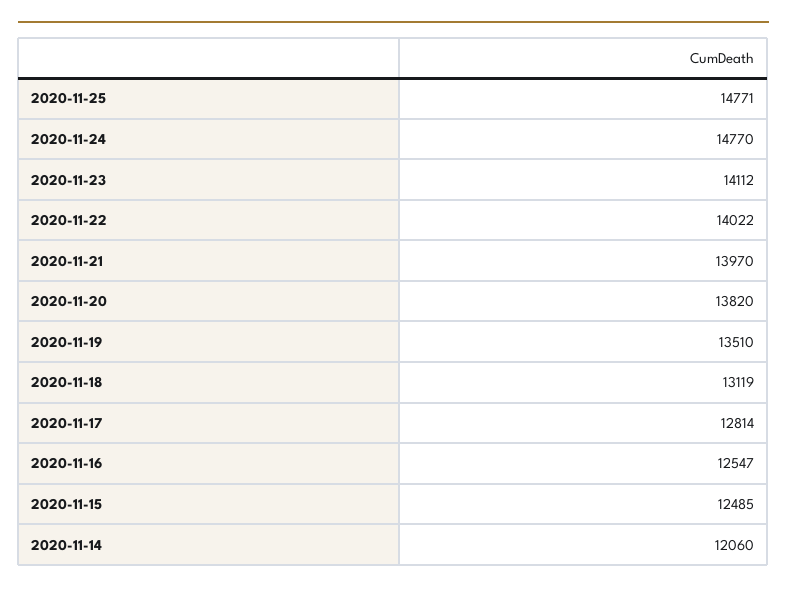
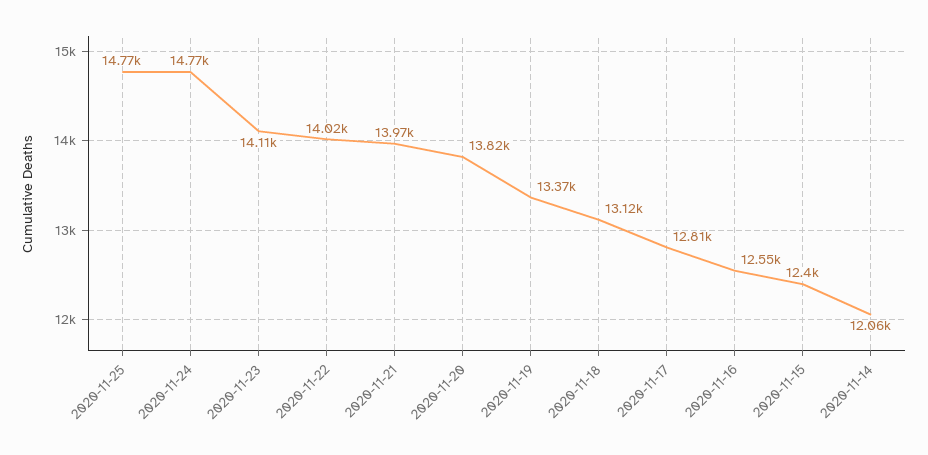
2020-11-19: 13510 -> 13370
2020-11-15: 12485 -> 12400

